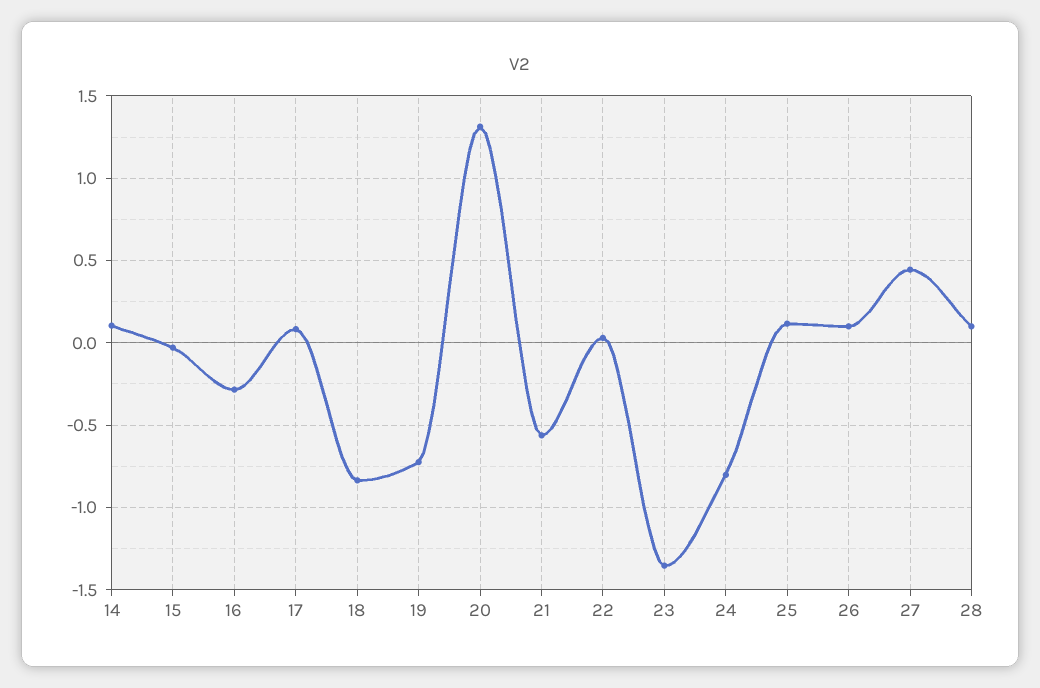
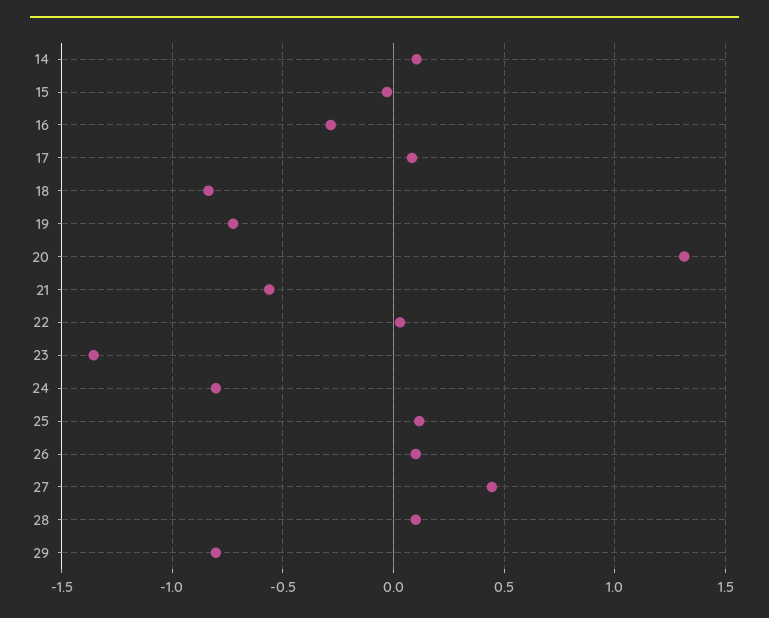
29: none -> -0.8

